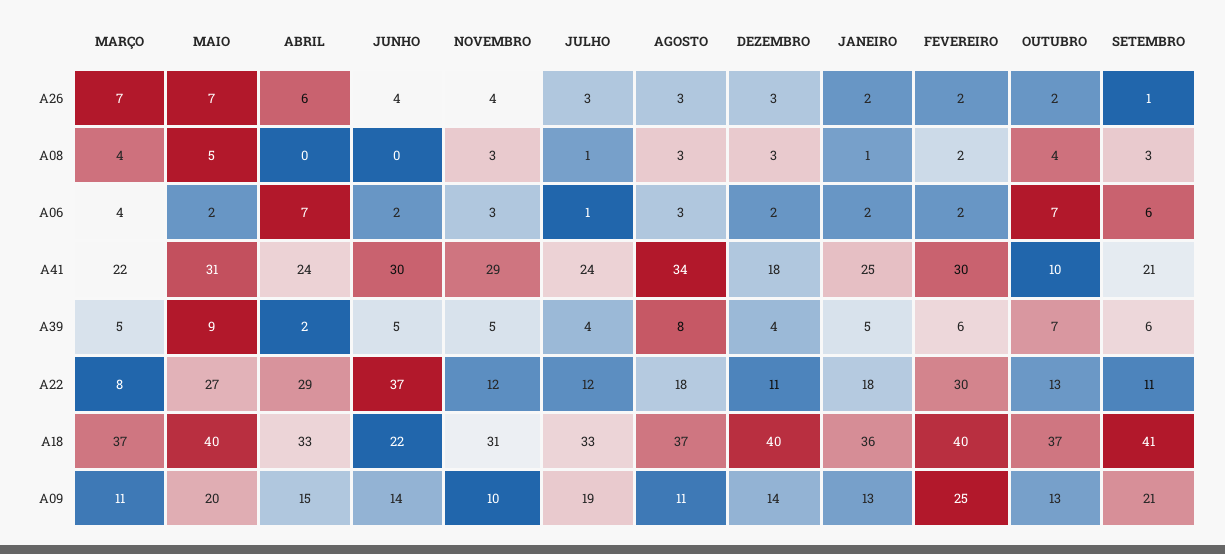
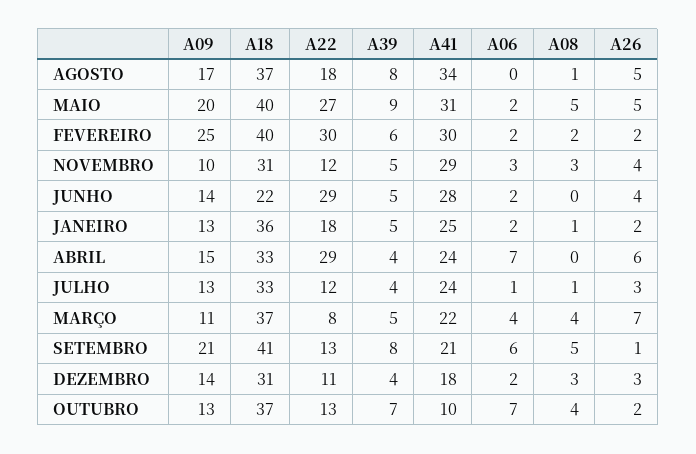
MAIO, A26: 7 -> 5
AGOSTO, A26: 3 -> 5
AGOSTO, A08: 3 -> 1
SETEMBRO, A08: 3 -> 5
AGOSTO, A06: 3 -> 0
JUNHO, A41: 30 -> 28
ABRIL, A39: 2 -> 4
SETEMBRO, A39: 6 -> 8
JUNHO, A22: 37 -> 29
SETEMBRO, A22: 11 -> 13
DEZEMBRO, A18: 40 -> 31
JULHO, A09: 19 -> 13
AGOSTO, A09: 11 -> 17

